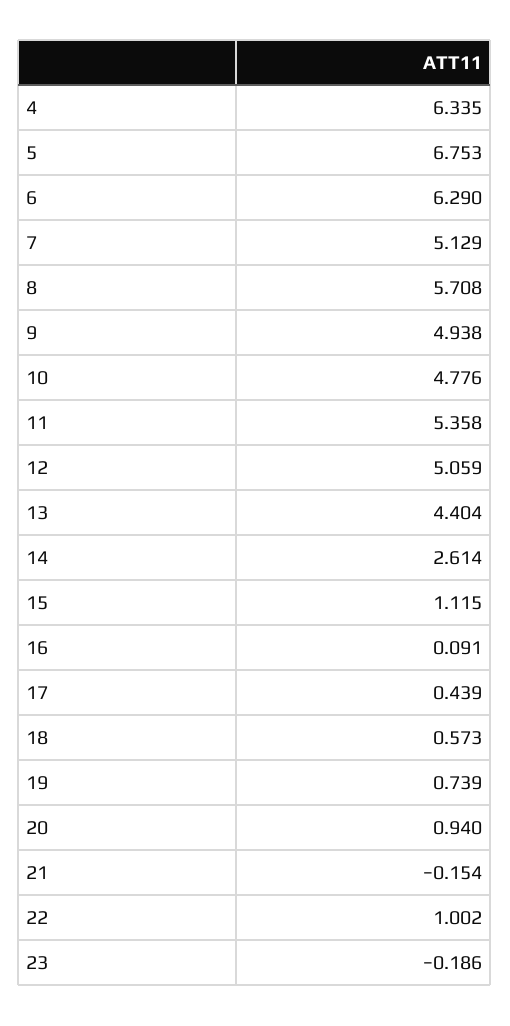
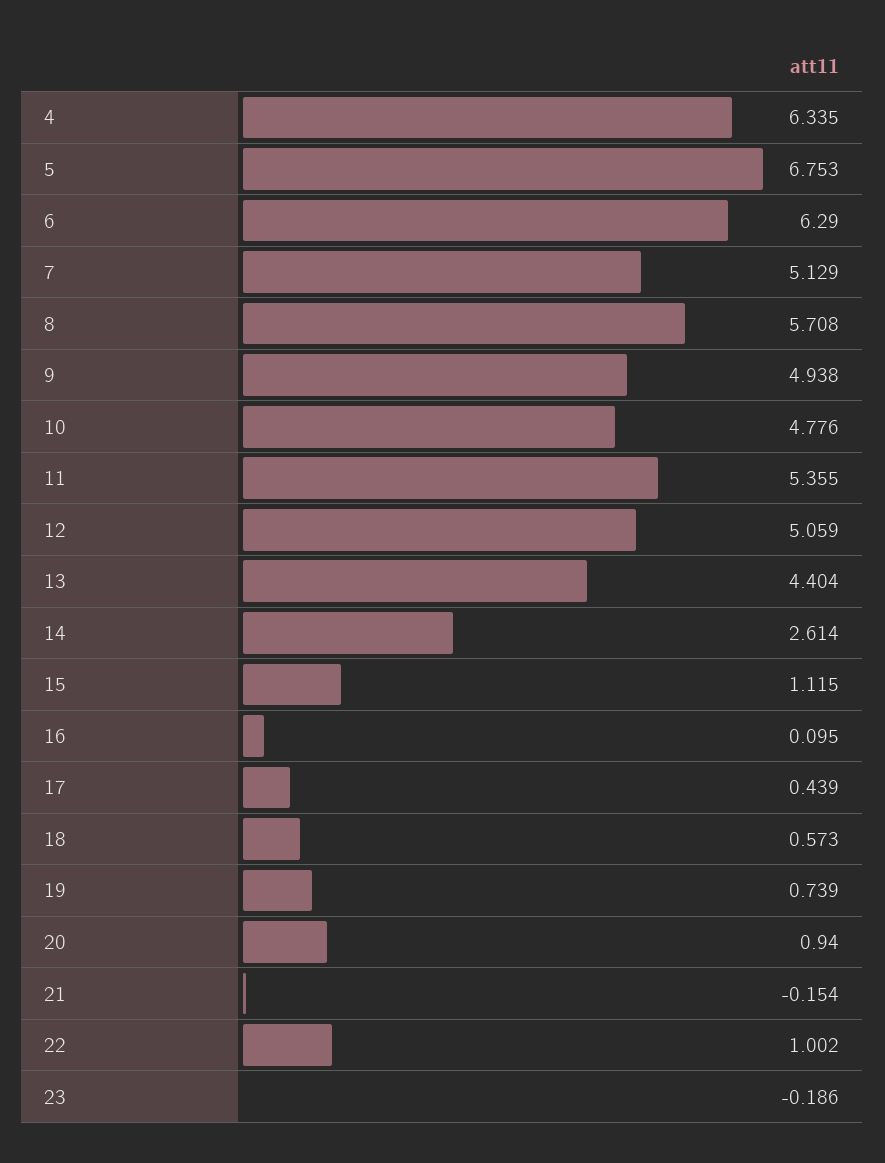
11: 5.358 -> 5.355
16: 0.091 -> 0.095

